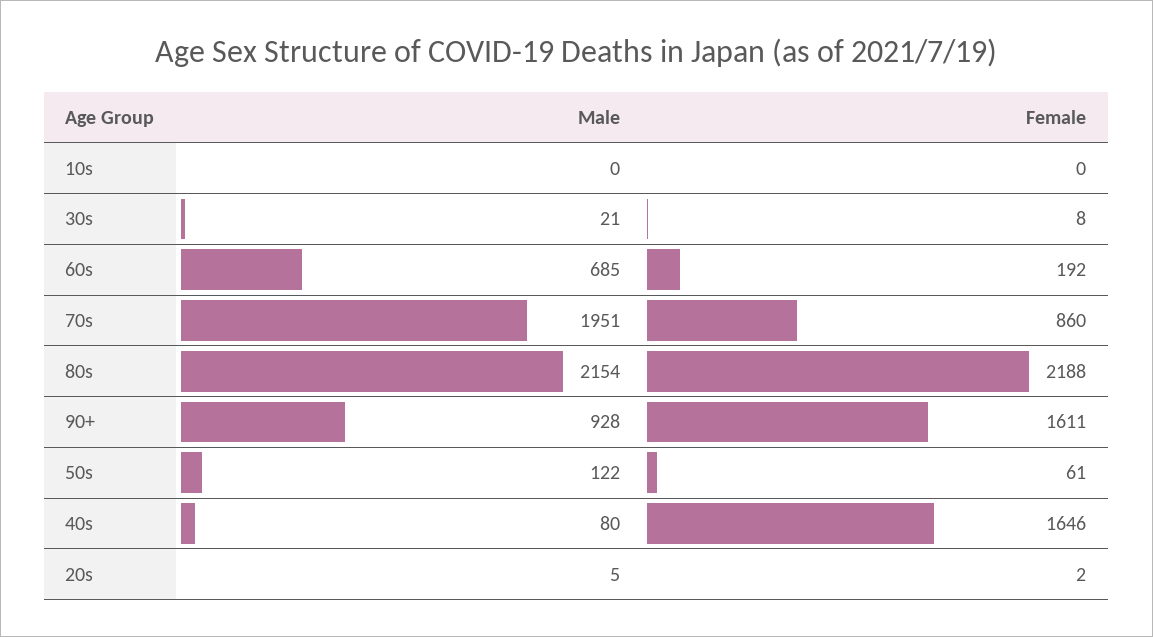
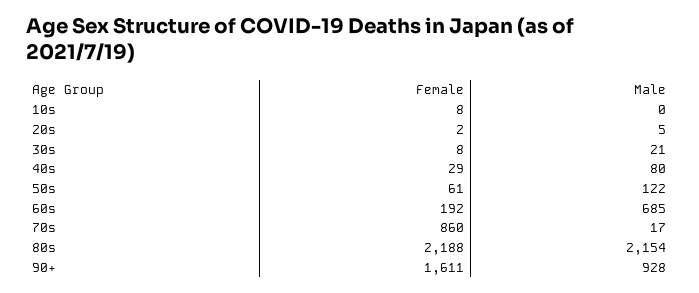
Female, 10s: 0 -> 8
Male, 70s: 1951 -> 17
Female, 40s: 1646 -> 29

